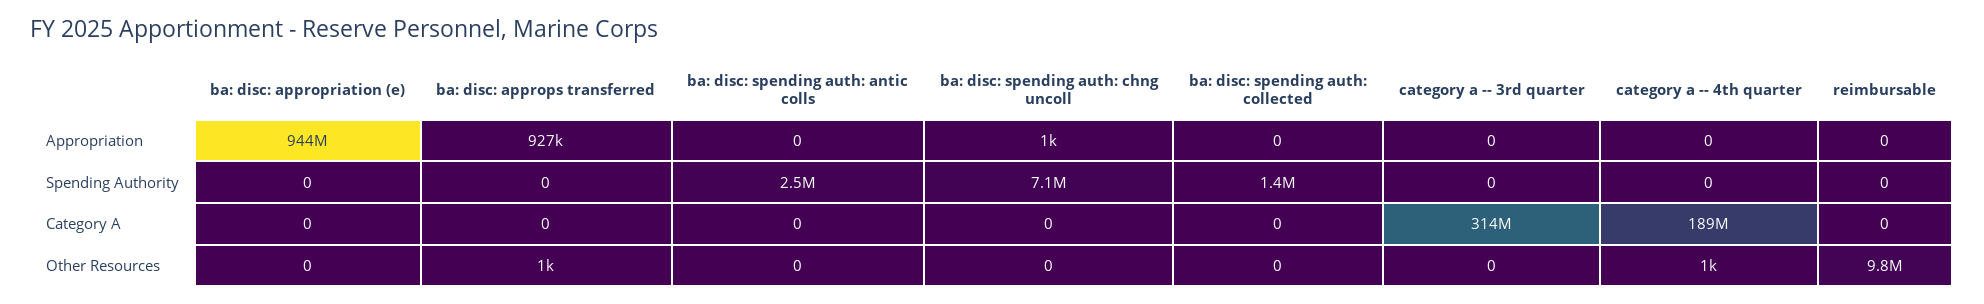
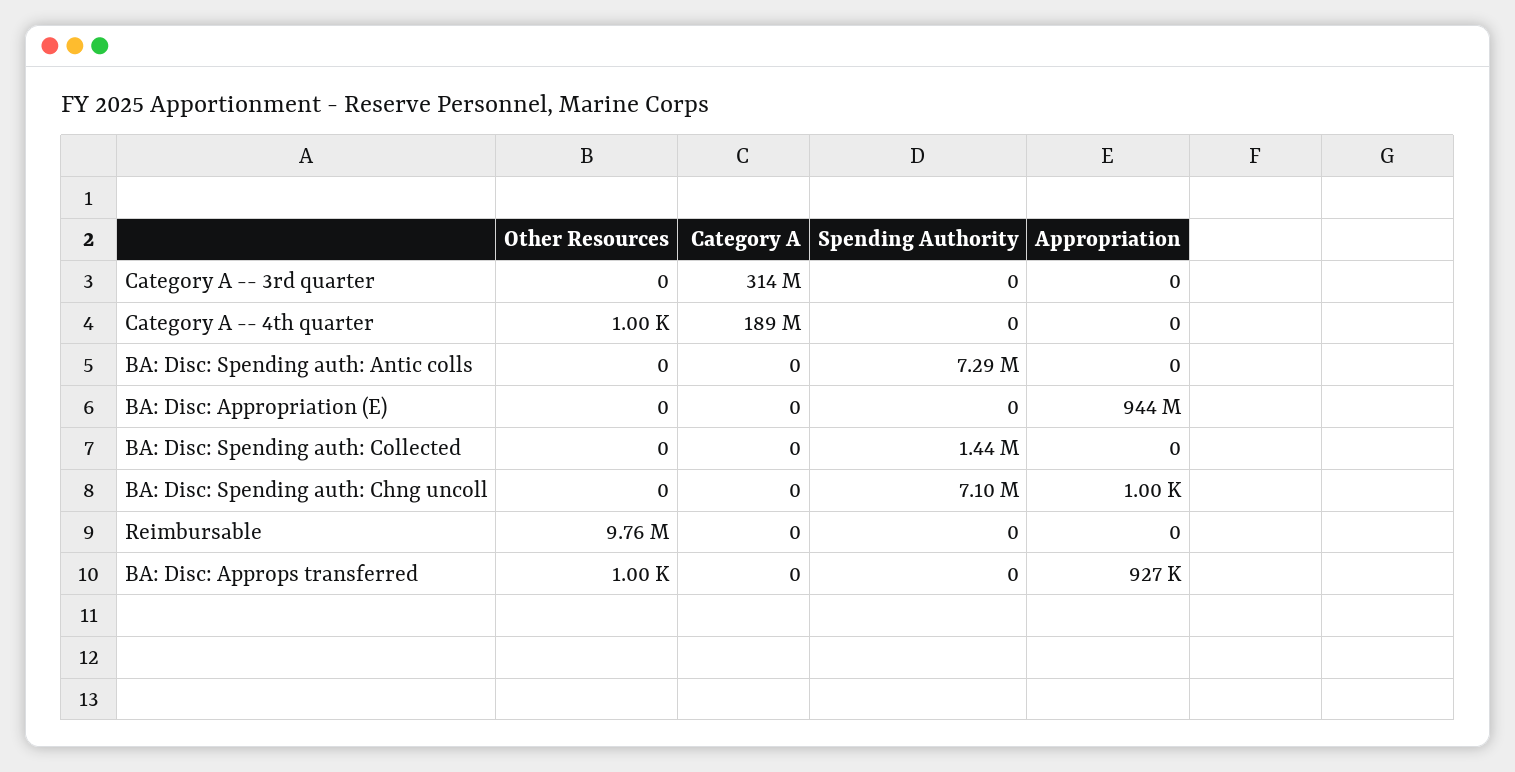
ba: disc: spending auth: antic colls, Spending Authority: 2500000 -> 7290000

